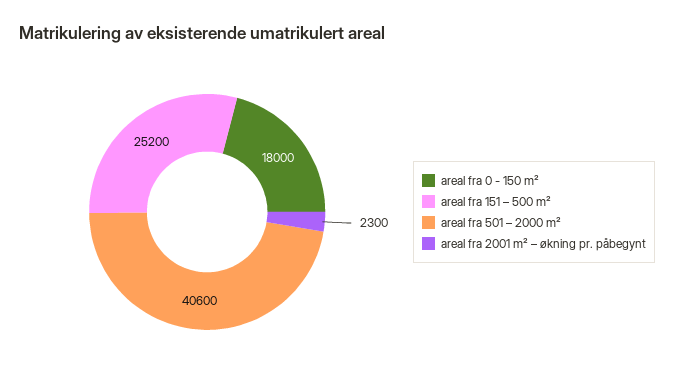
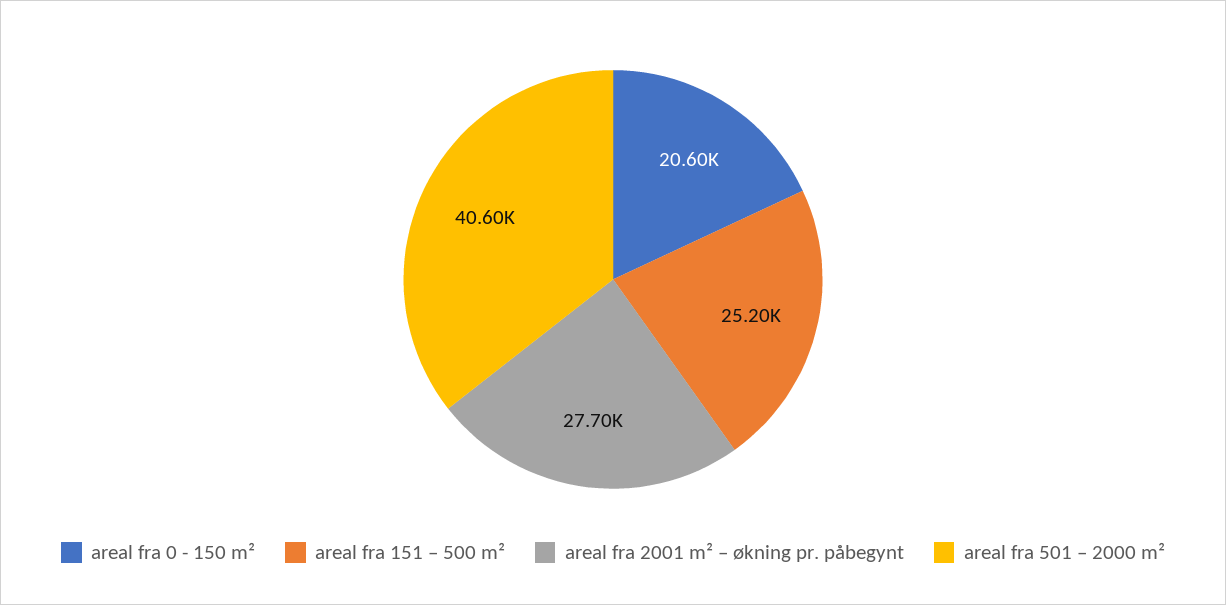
areal fra 0 - 150 m²: 18000 -> 20600
areal fra 2001 m² – økning pr. påbegynt: 2300 -> 27700

